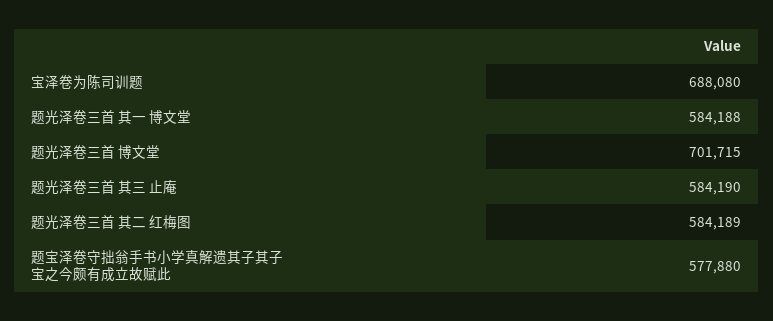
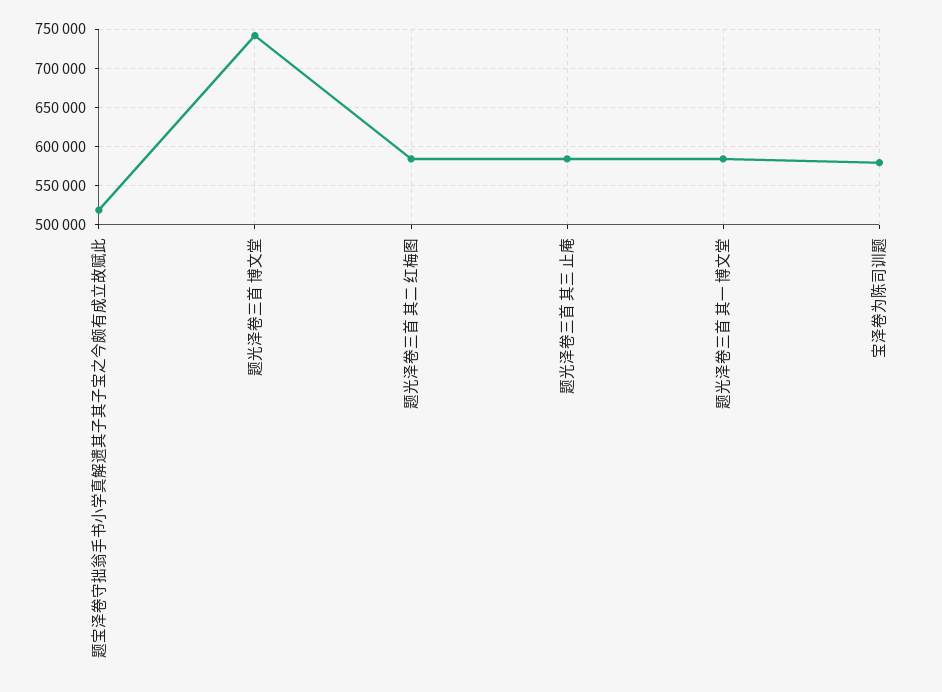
宝泽卷为陈司训题: 688080 -> 580000
题光泽卷三首 博文堂: 701715 -> 740000
题宝泽卷守拙翁手书小学真解遗其子其子宝之今颇有成立故赋此: 577880 -> 520000

